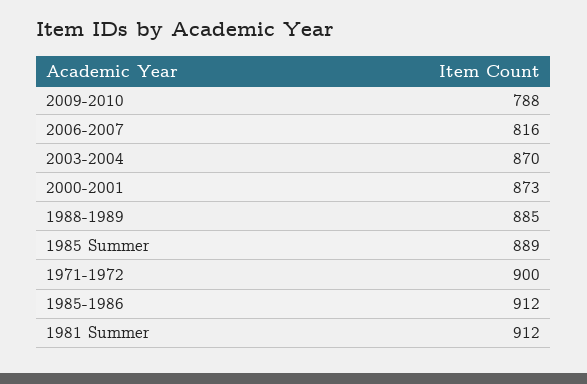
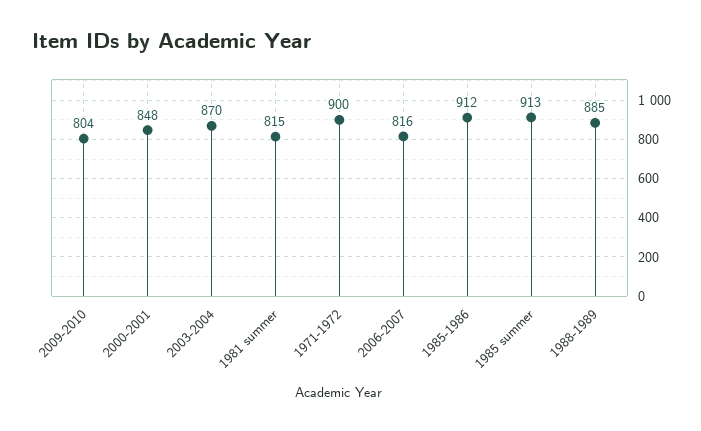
2009-2010: 788 -> 804
2000-2001: 873 -> 848
1985 Summer: 889 -> 913
1981 Summer: 912 -> 815

